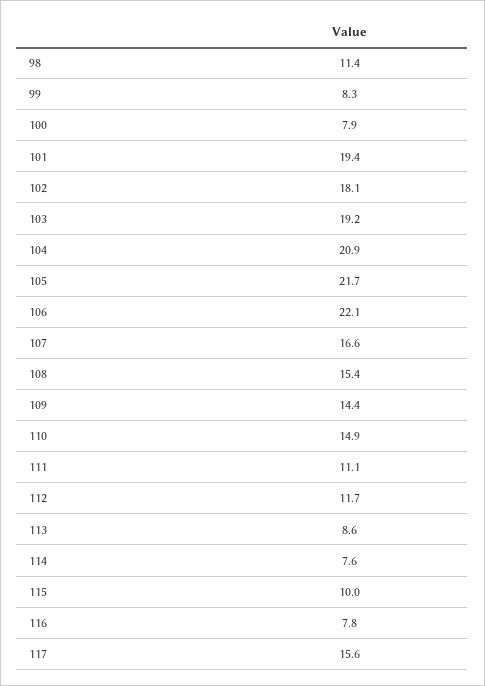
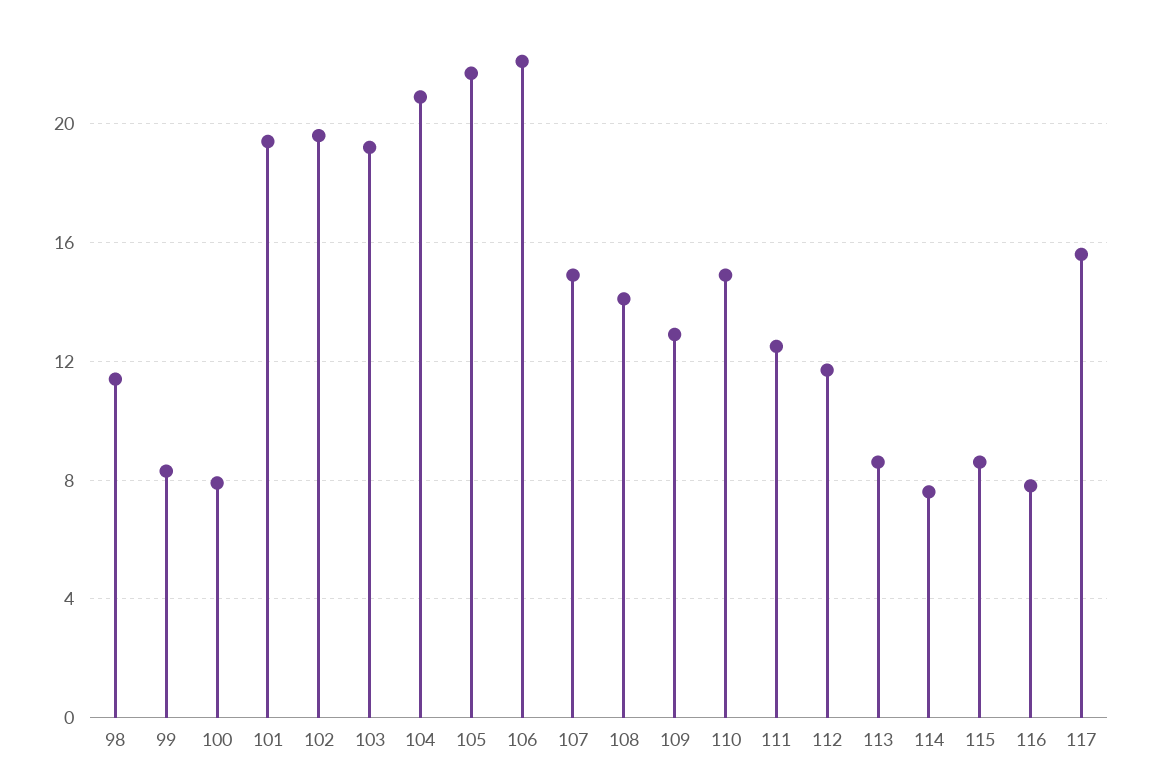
102: 18.1 -> 19.5
107: 16.6 -> 15
108: 15.4 -> 14
109: 14.4 -> 13
111: 11.1 -> 12.5
115: 10 -> 8.5

